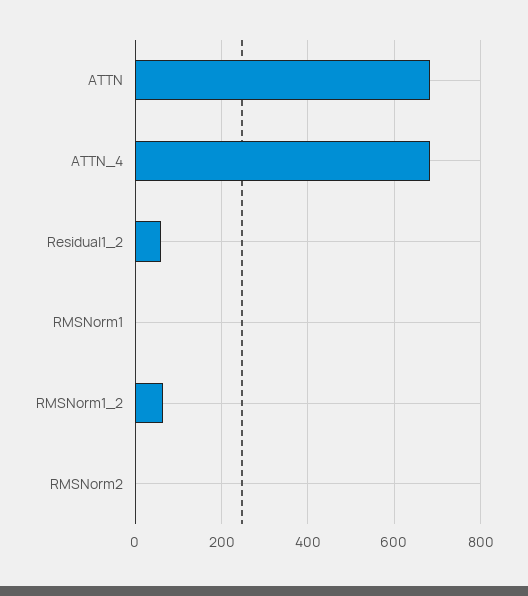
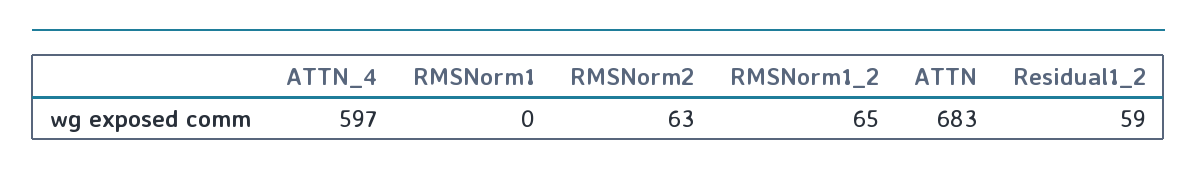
ATTN_4: 680 -> 597
RMSNorm2: 0 -> 63

